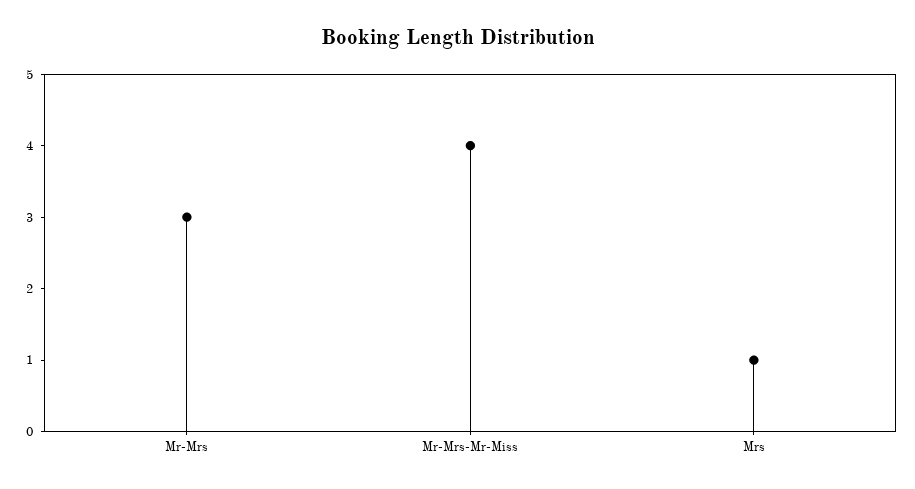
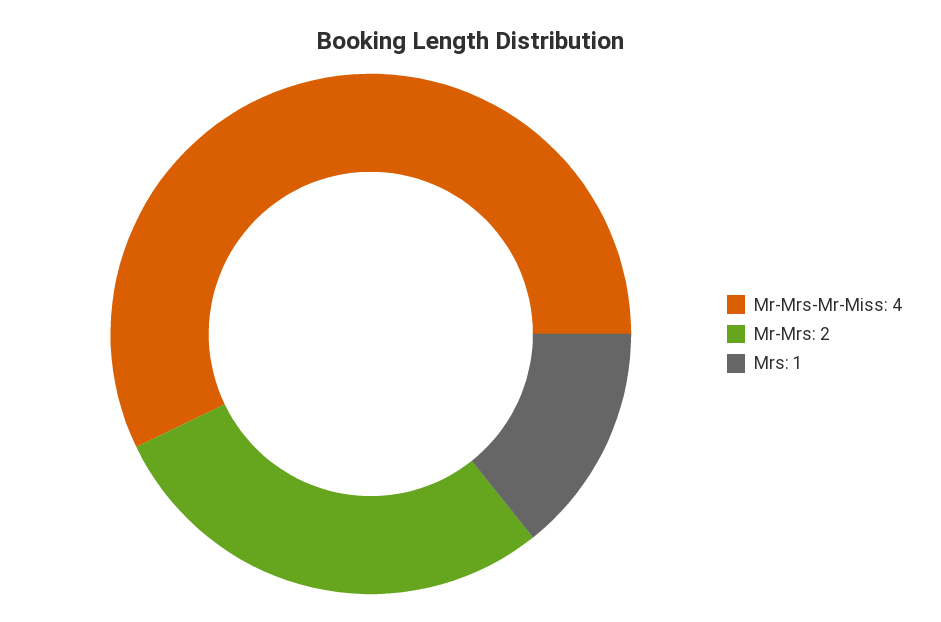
Mr-Mrs: 3 -> 2

